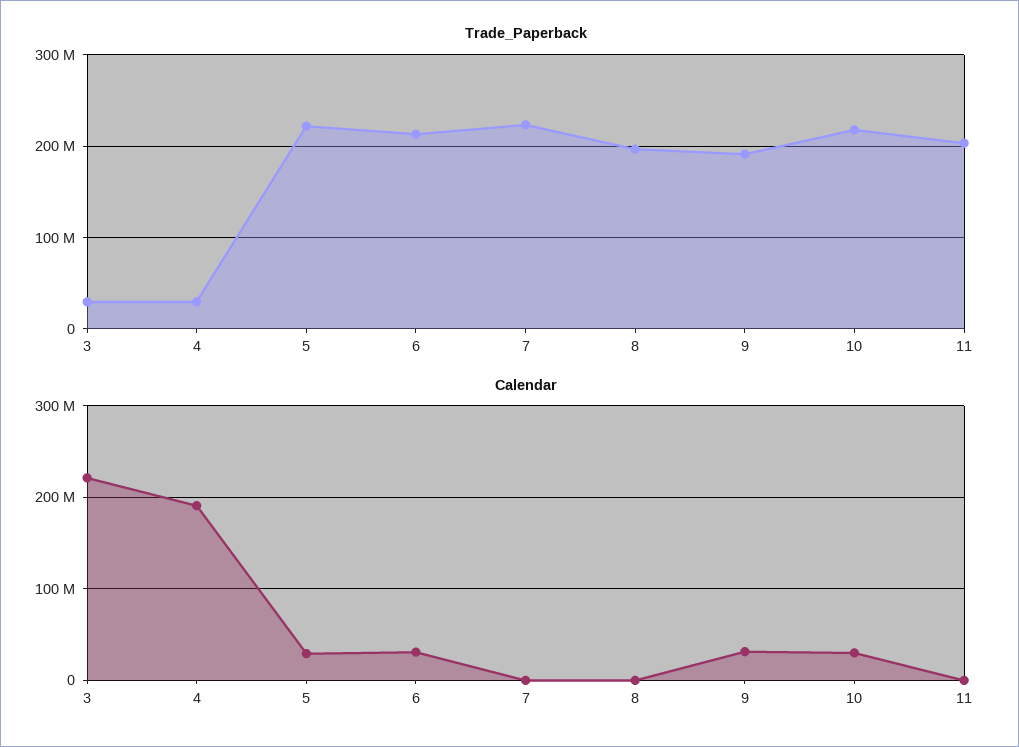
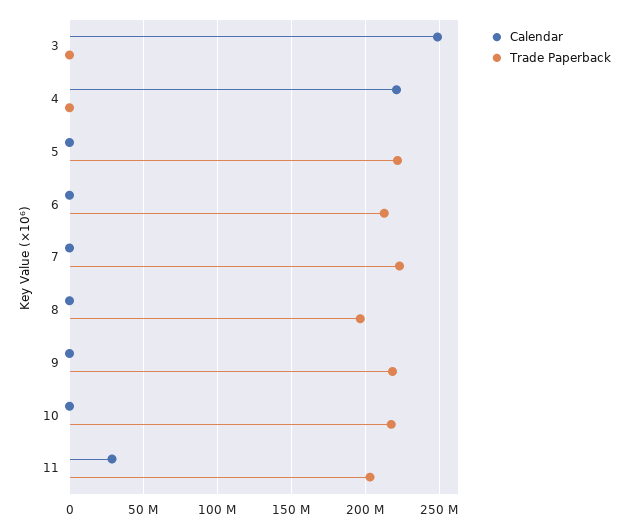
Trade_Paperback, 3: 30000000 -> 0
Trade_Paperback, 4: 30000000 -> 0
Trade_Paperback, 9: 190000000 -> 220000000
Calendar, 3: 220000000 -> 250000000
Calendar, 4: 190000000 -> 220000000
Calendar, 5: 30000000 -> 0
Calendar, 6: 30000000 -> 0
Calendar, 9: 30000000 -> 0
Calendar, 10: 30000000 -> 0
Calendar, 11: 0 -> 30000000

